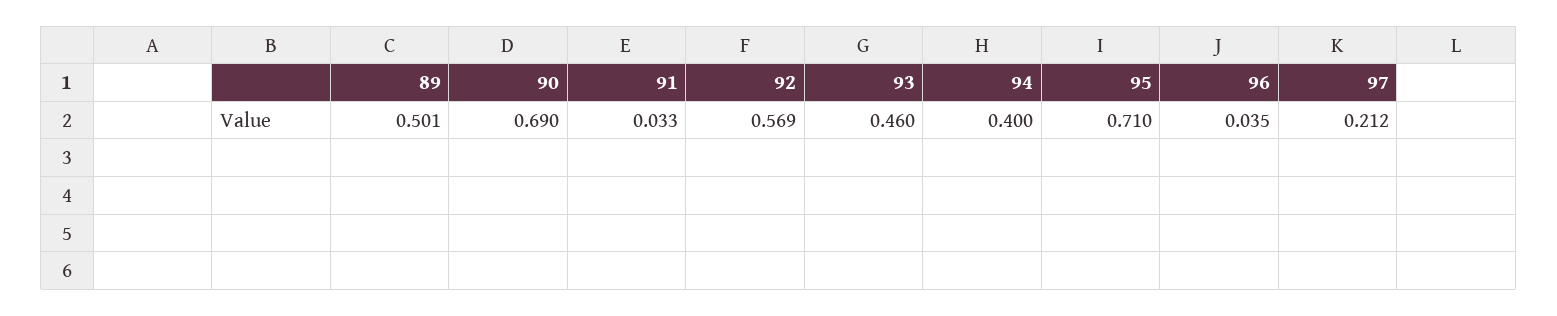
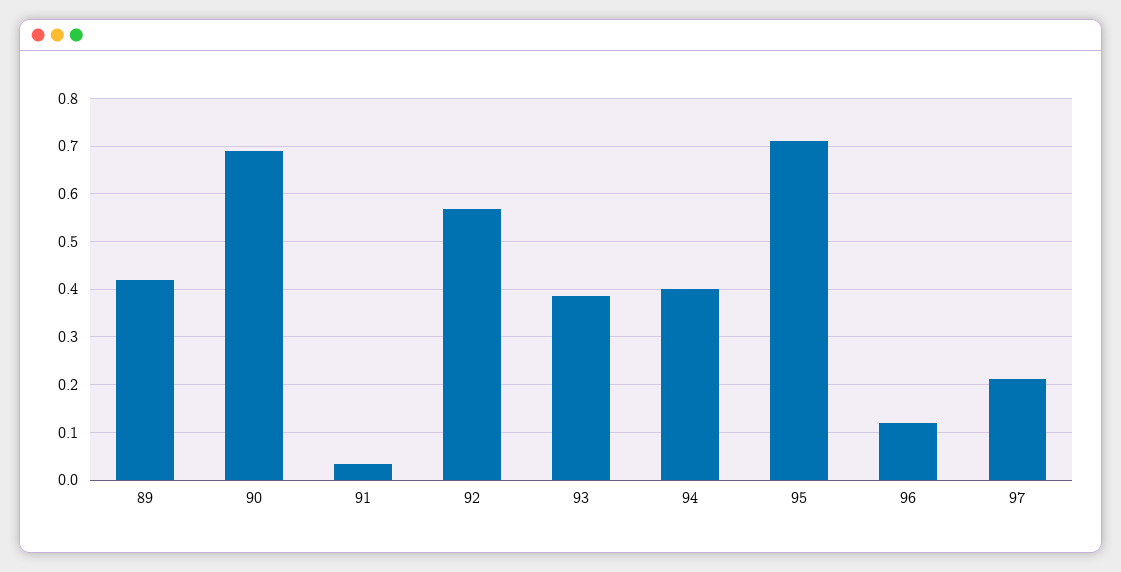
89: 0.501 -> 0.42
93: 0.46 -> 0.38
96: 0.035 -> 0.12

